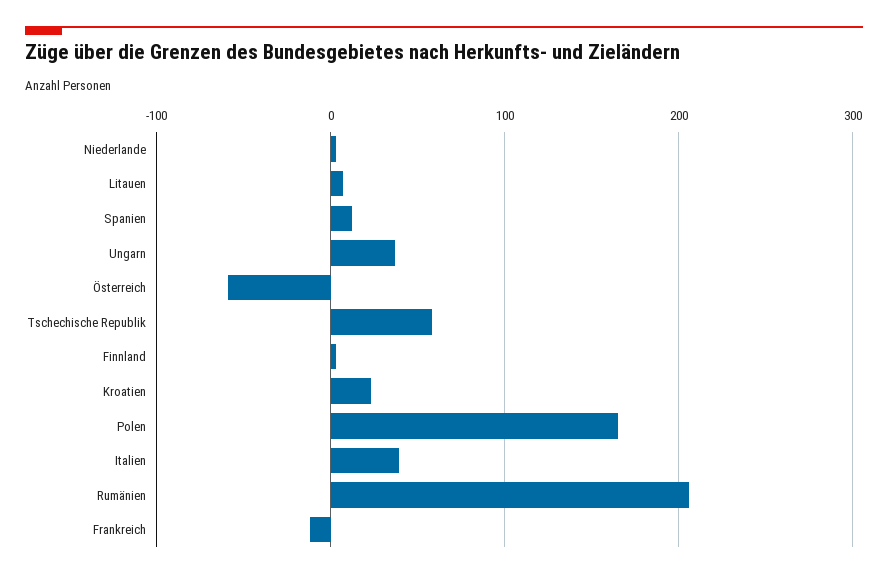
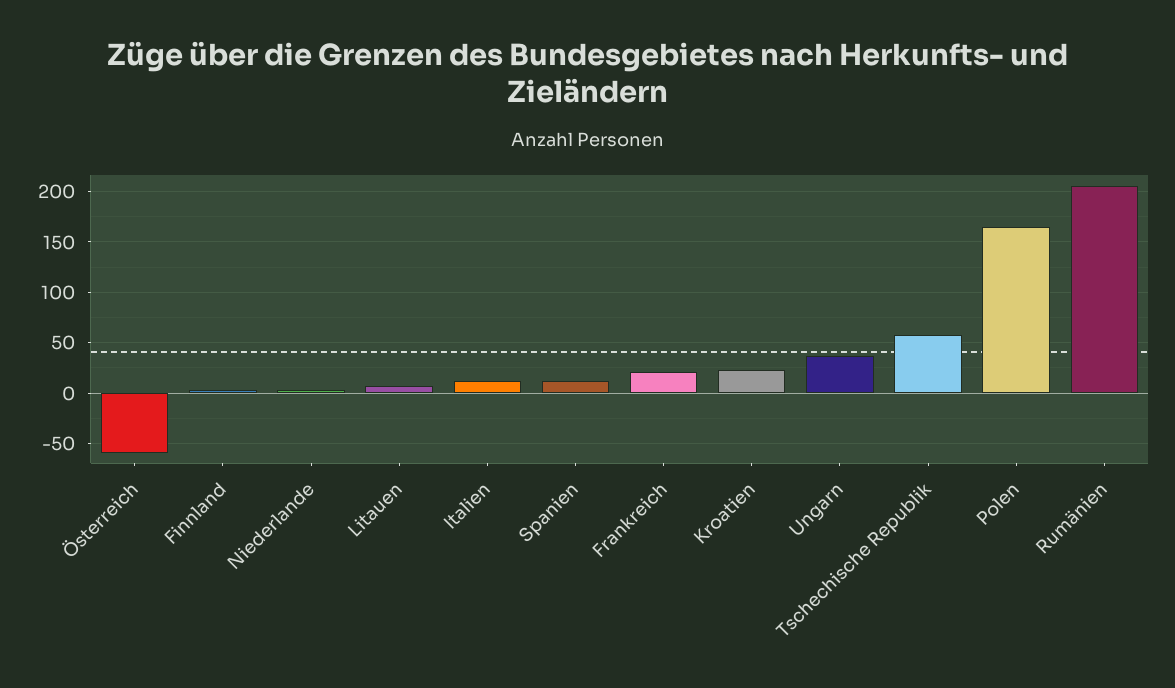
Italien: 40 -> 10
Frankreich: -10 -> 20

